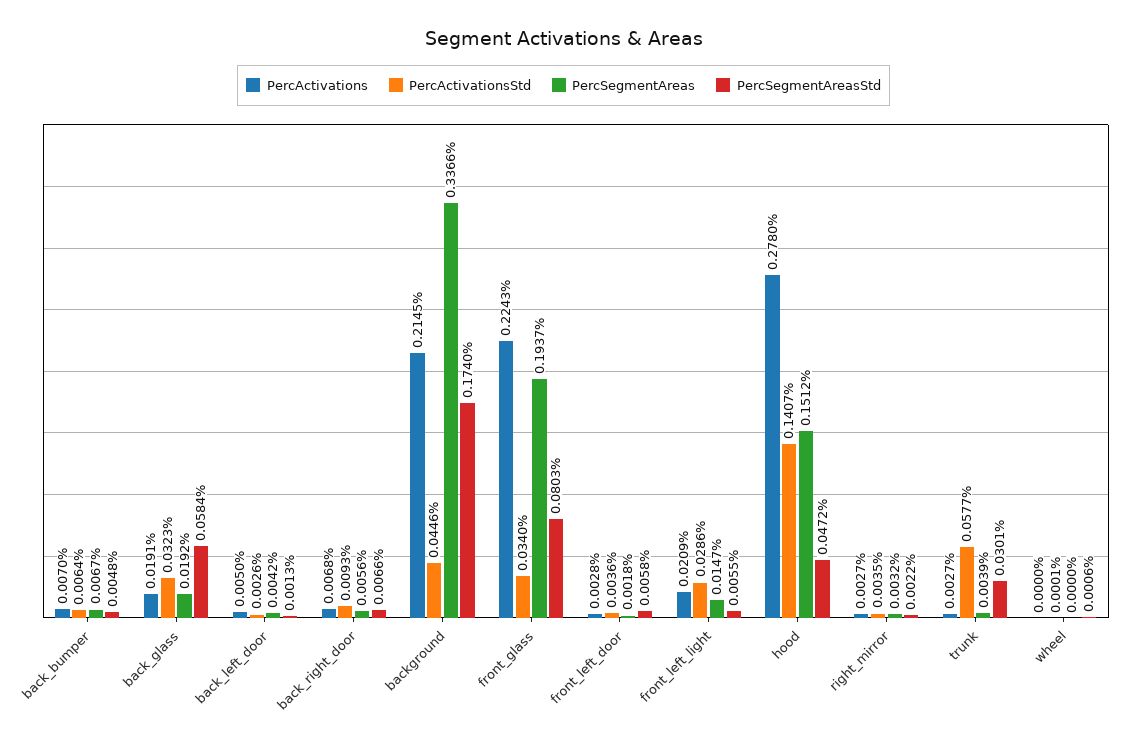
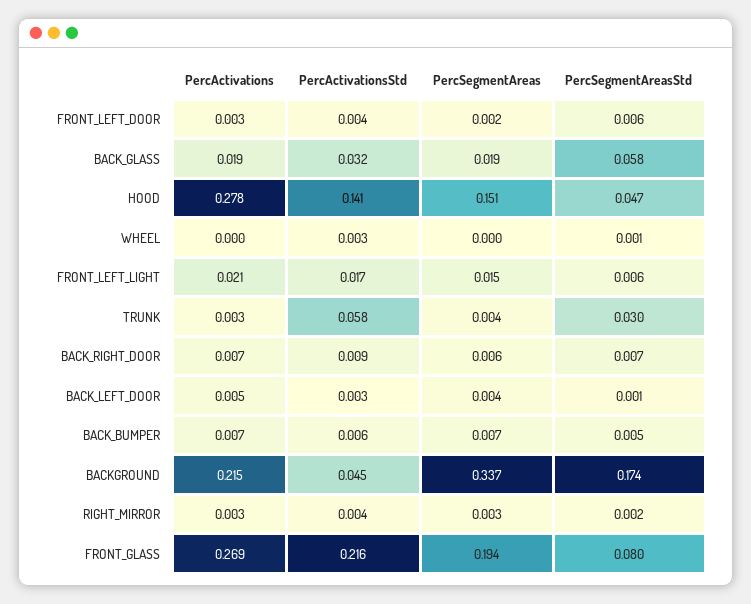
PercActivations, front_glass: 0.2243 -> 0.269
PercActivationsStd, front_glass: 0.034 -> 0.216
PercActivationsStd, front_left_light: 0.0286 -> 0.017
PercActivationsStd, wheel: 0.0001 -> 0.003

